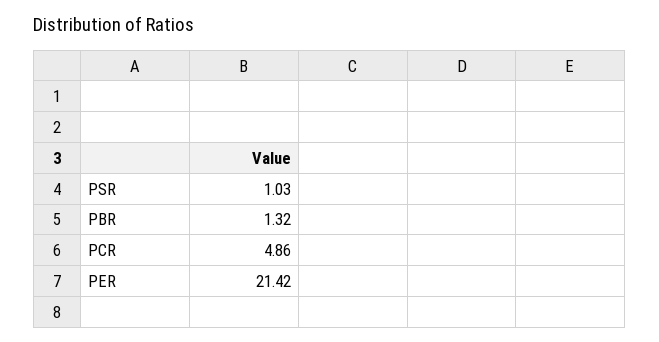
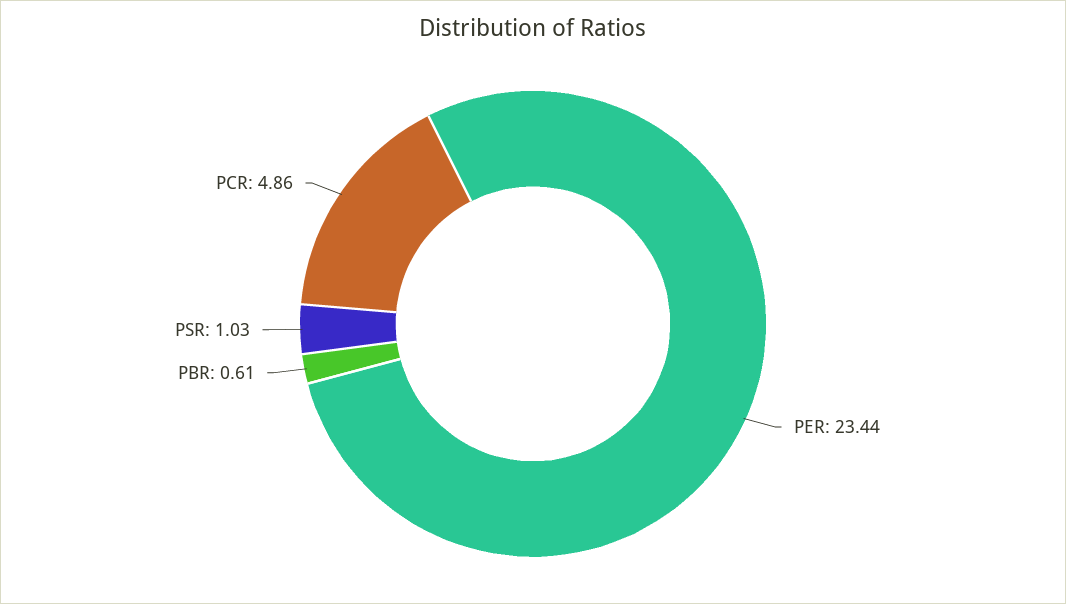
PBR: 1.32 -> 0.61
PER: 21.42 -> 23.44

